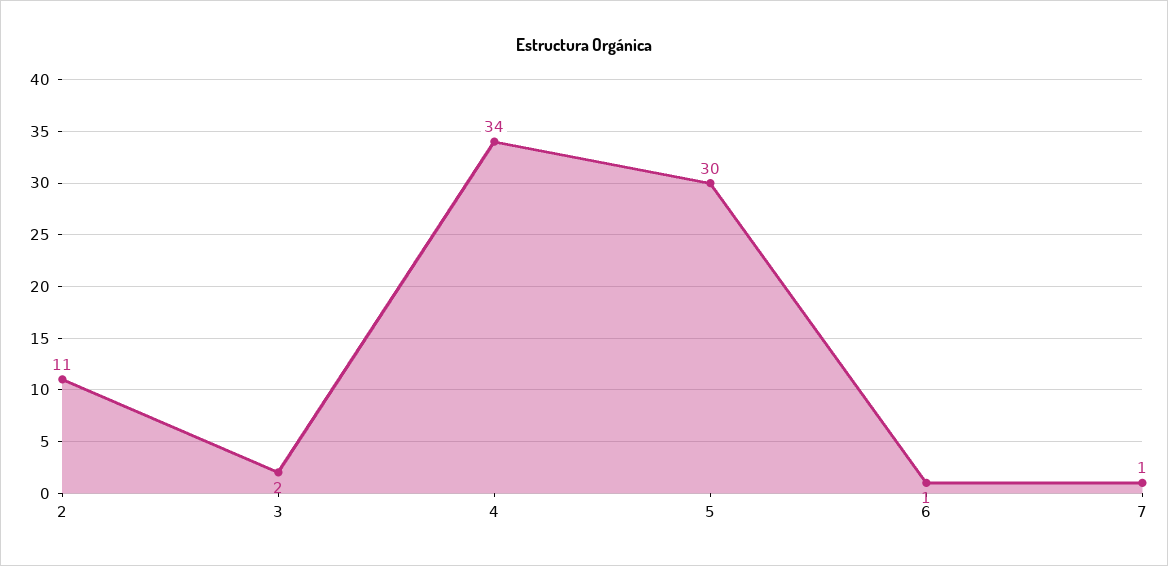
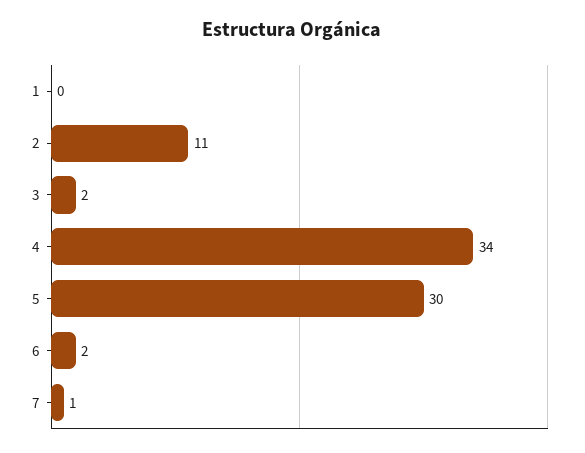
6: 1 -> 2
1: none -> 0

